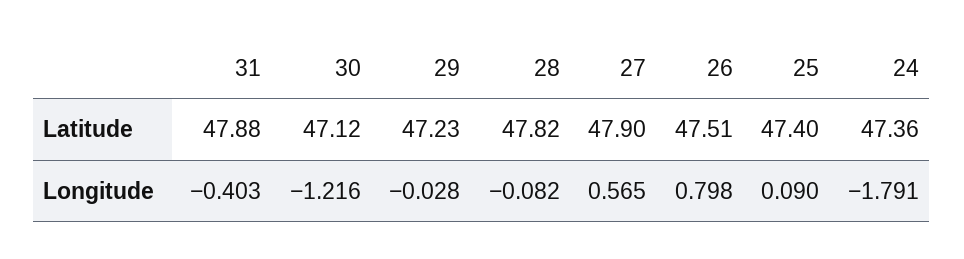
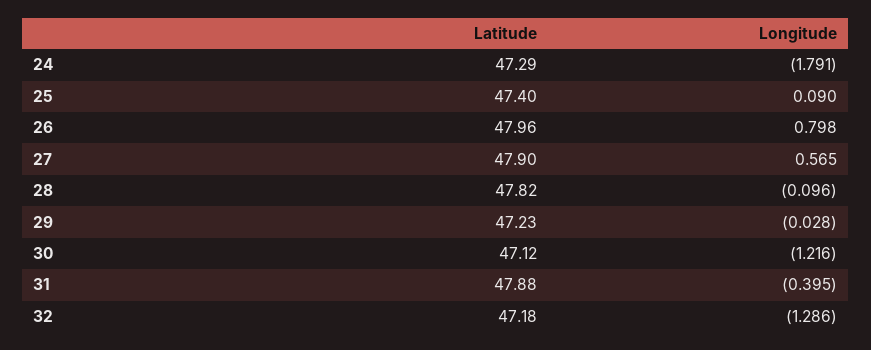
26, Latitude: 47.51 -> 47.96
24, Latitude: 47.36 -> 47.29
31, Longitude: -0.403 -> -0.395
28, Longitude: -0.082 -> -0.096
32, Latitude: none -> 47.18
32, Longitude: none -> -1.286

